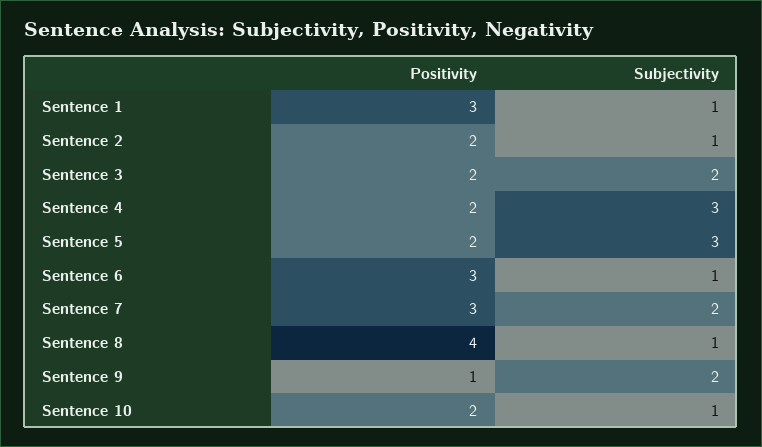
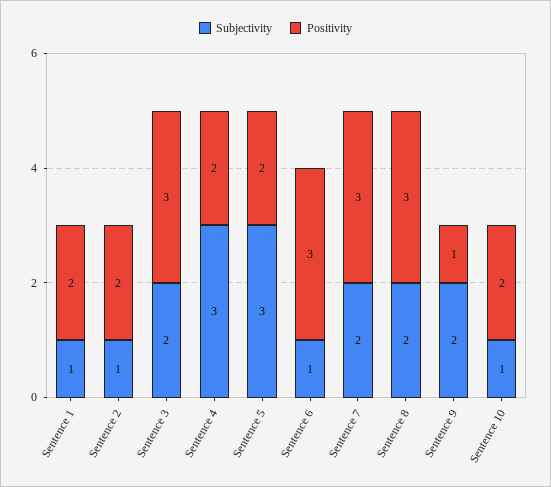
Positivity, Sentence 1: 3 -> 2
Positivity, Sentence 3: 2 -> 3
Positivity, Sentence 8: 4 -> 3
Subjectivity, Sentence 8: 1 -> 2

